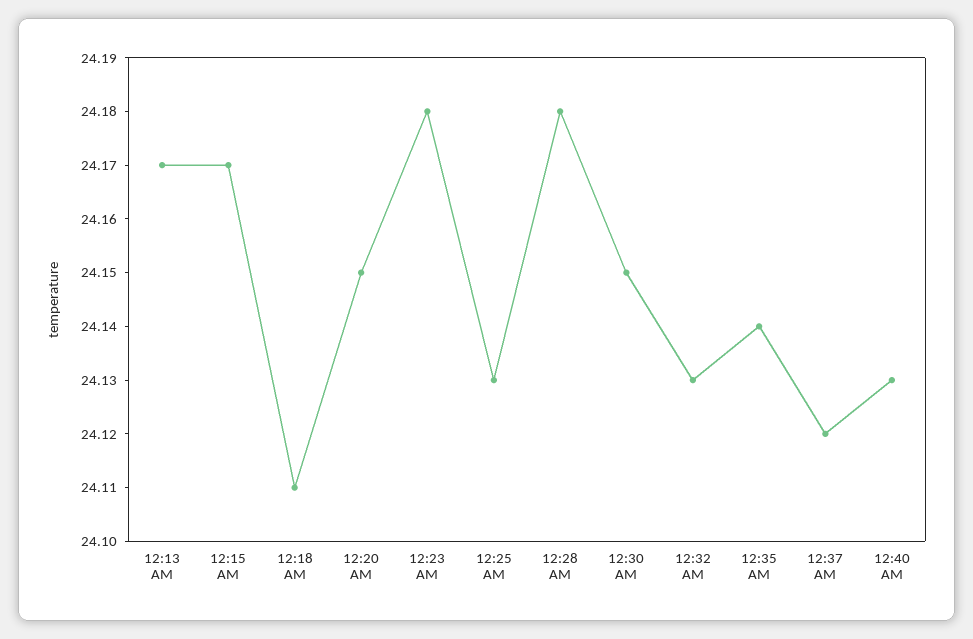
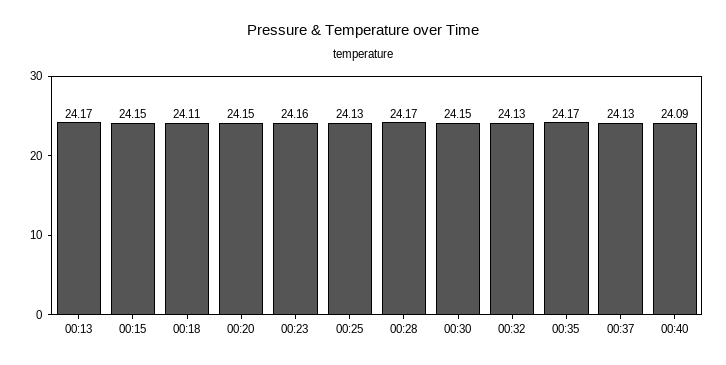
12:15 AM: 24.17 -> 24.15
12:23 AM: 24.18 -> 24.16
12:28 AM: 24.18 -> 24.17
12:35 AM: 24.14 -> 24.17
12:37 AM: 24.12 -> 24.13
12:40 AM: 24.13 -> 24.09

